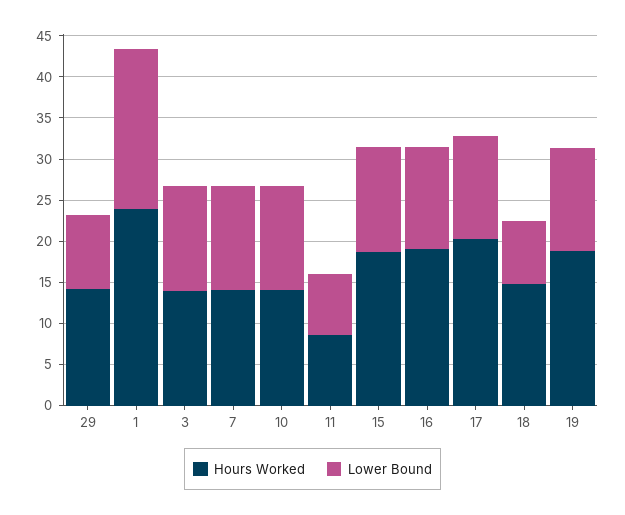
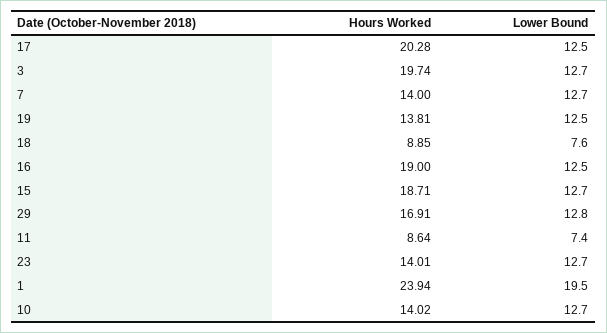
Hours Worked, 29: 14 -> 16.91
Lower Bound, 29: 9 -> 12.8
Hours Worked, 3: 14 -> 19.74
Hours Worked, 18: 15 -> 8.85
Hours Worked, 19: 19 -> 13.81
Hours Worked, 23: none -> 14.01
Lower Bound, 23: none -> 12.7

